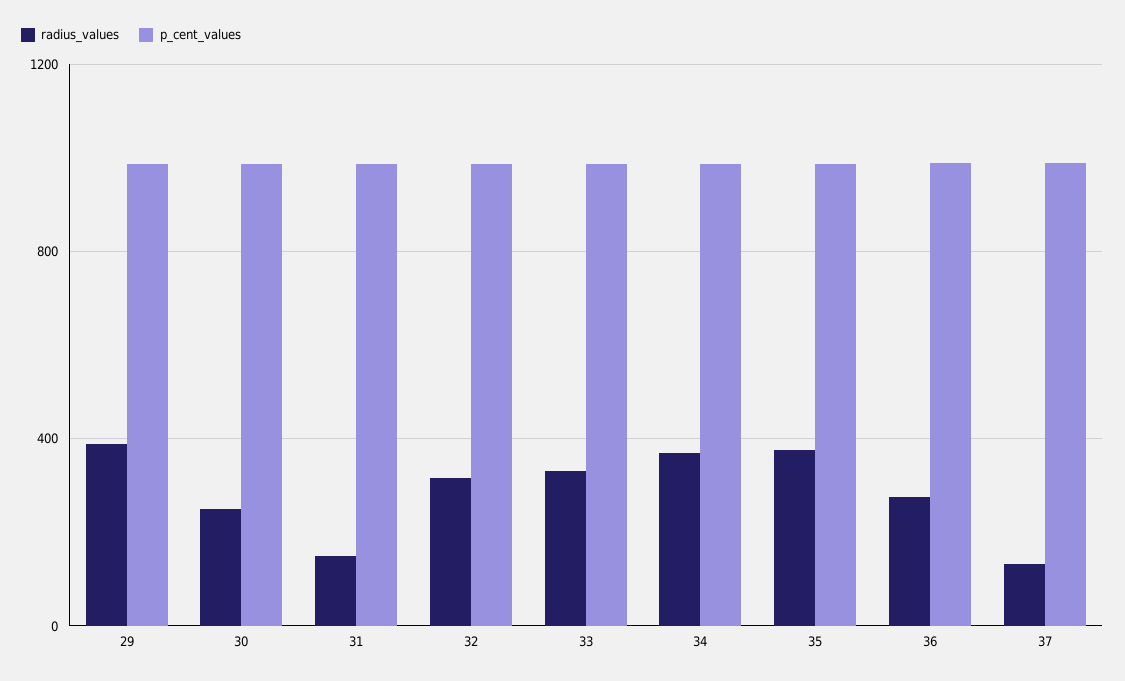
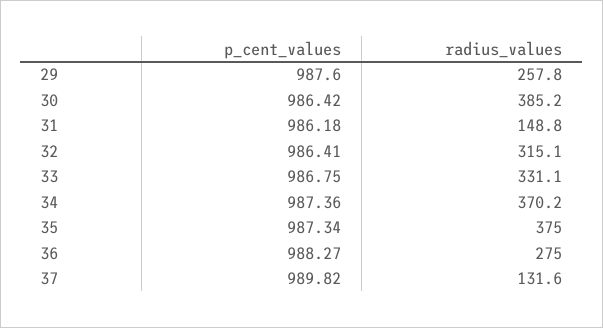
radius_values, 29: 400 -> 257.8
radius_values, 30: 250 -> 385.2

